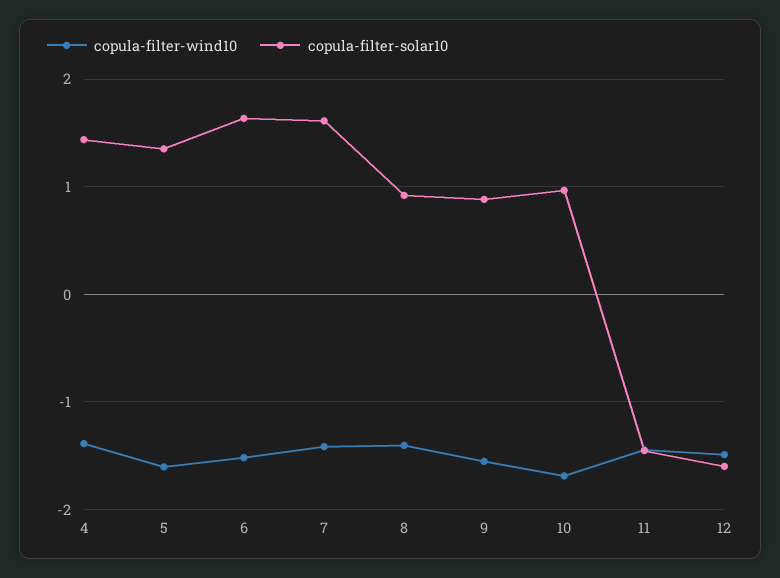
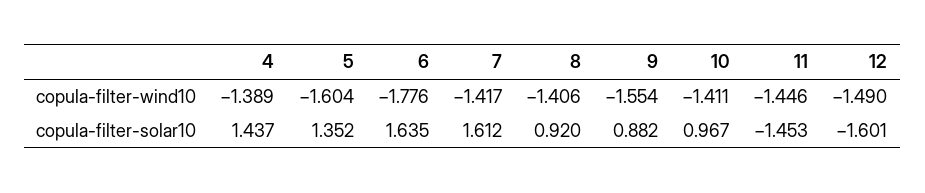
copula-filter-wind10, 6: -1.5 -> -1.776
copula-filter-wind10, 10: -1.7 -> -1.411

